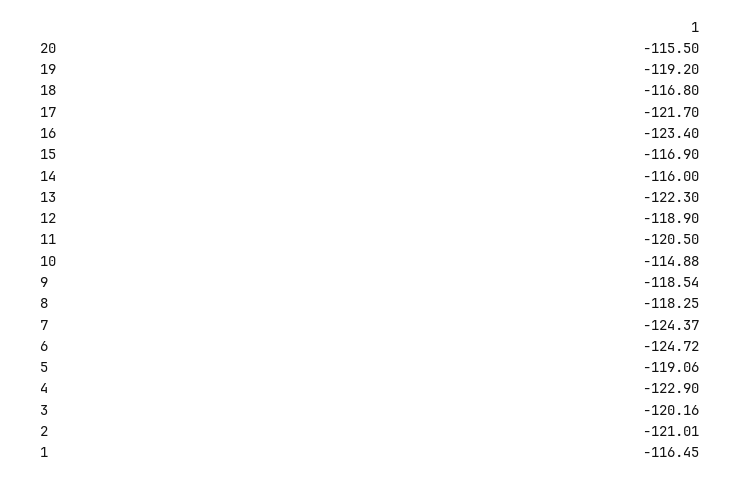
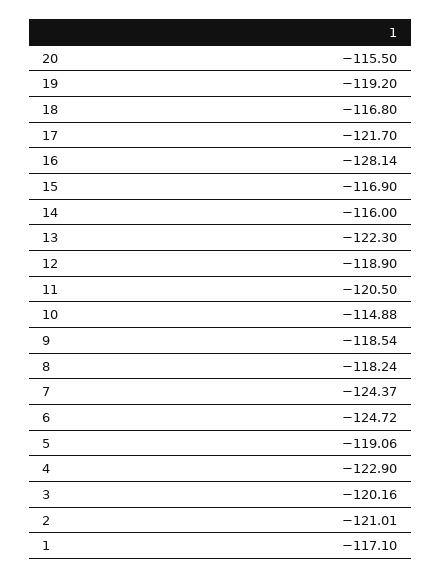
16: -123.4 -> -128.14
8: -118.25 -> -118.24
1: -116.45 -> -117.1

